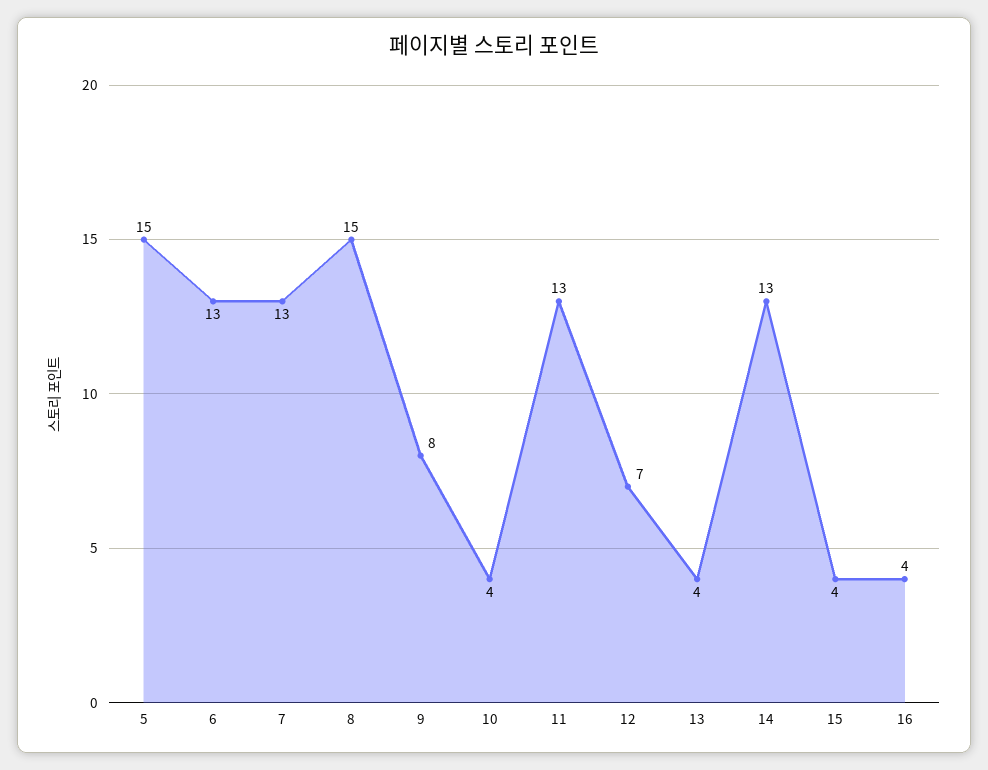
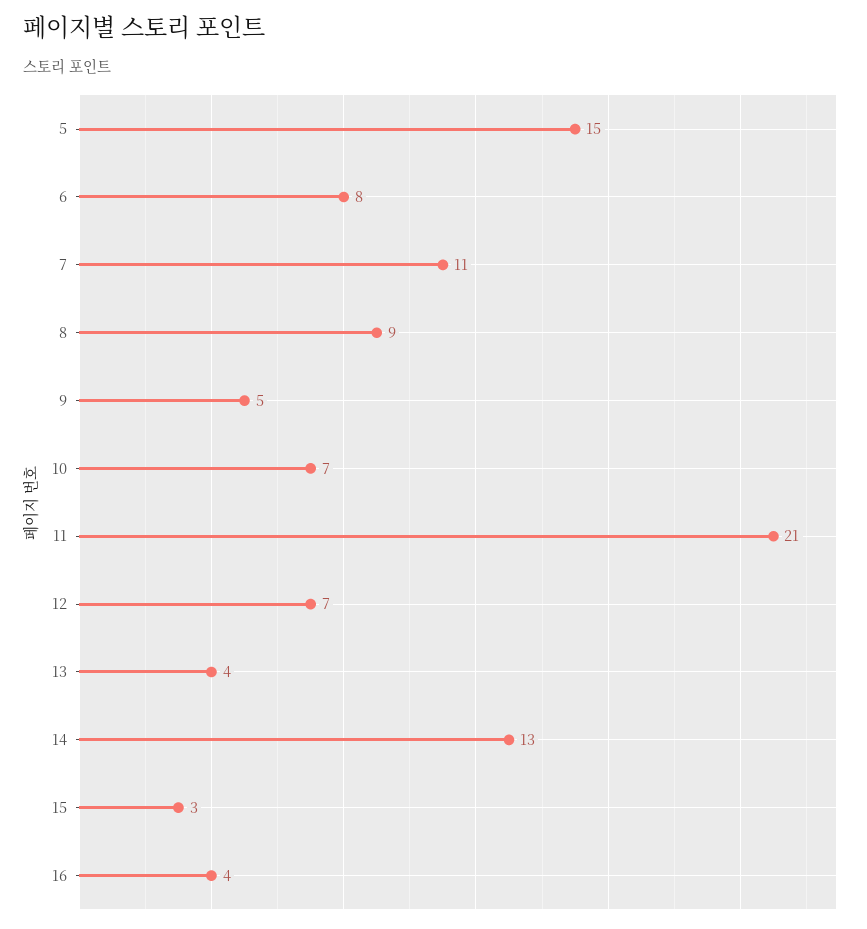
6: 13 -> 8
7: 13 -> 11
8: 15 -> 9
9: 8 -> 5
10: 4 -> 7
11: 13 -> 21
15: 4 -> 3

